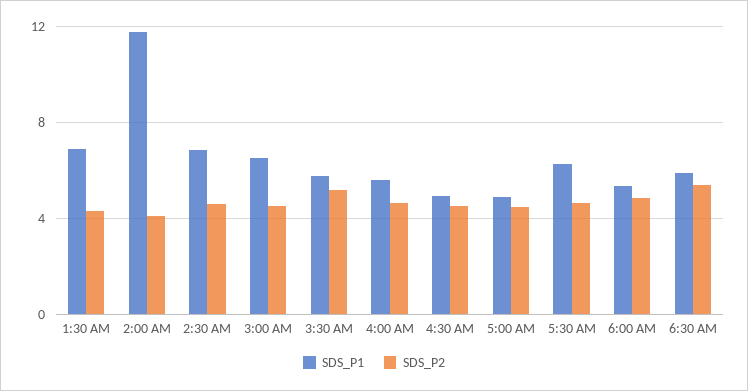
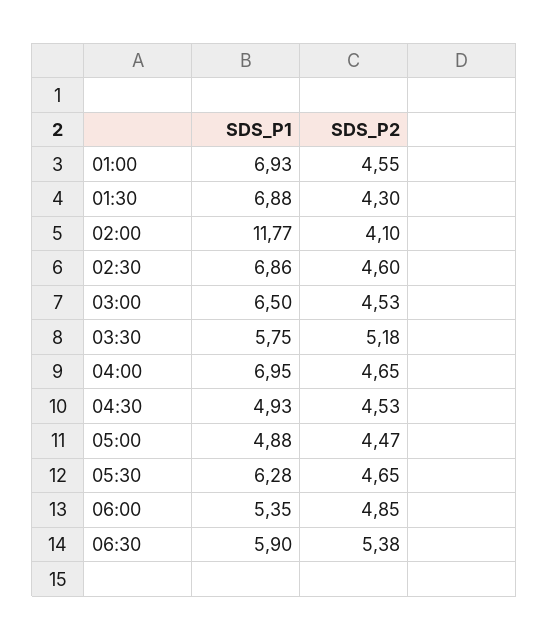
SDS_P1, 4:00 AM: 5.5 -> 6.95
SDS_P1, 01:00: none -> 6.93
SDS_P2, 01:00: none -> 4.55

